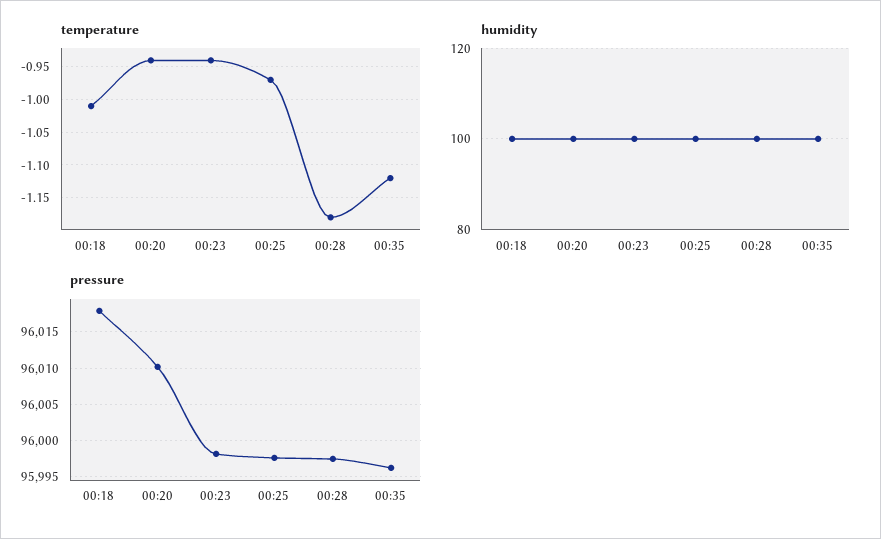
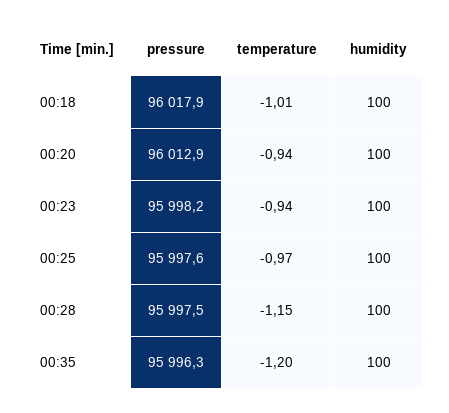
temperature, 00:28: -1.18 -> -1.15
temperature, 00:35: -1.12 -> -1.2
pressure, 00:20: 96010 -> 96012.9

